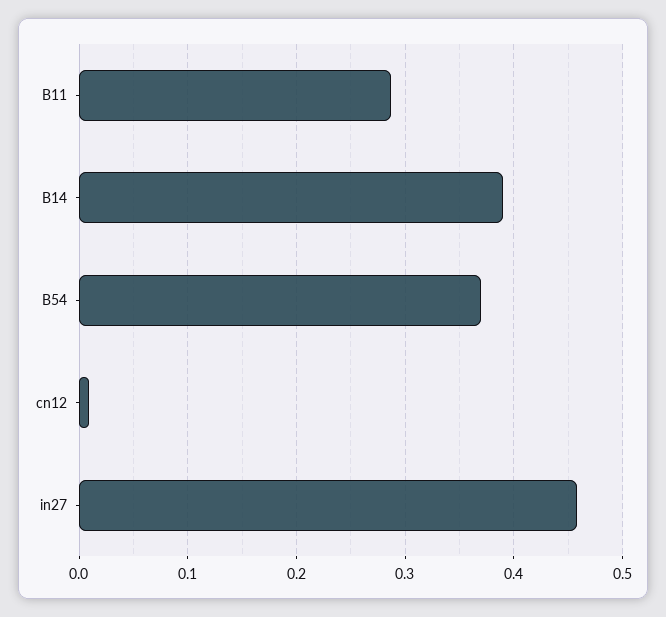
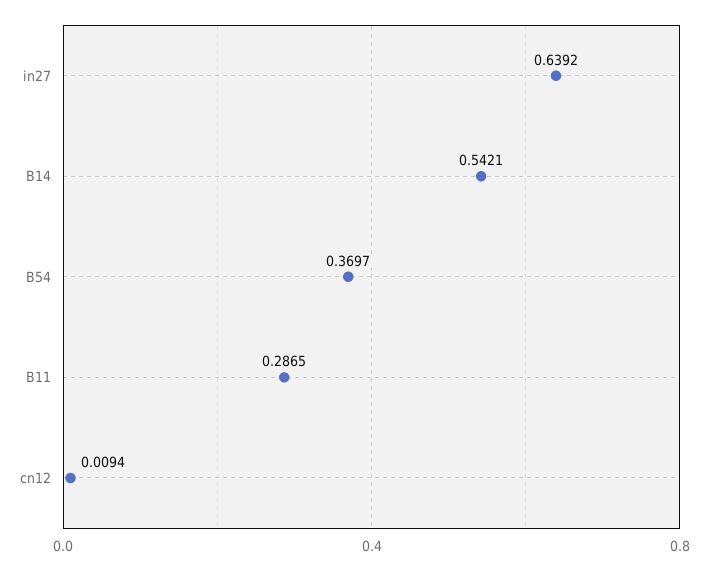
B14: 0.39 -> 0.5421
in27: 0.46 -> 0.6392

